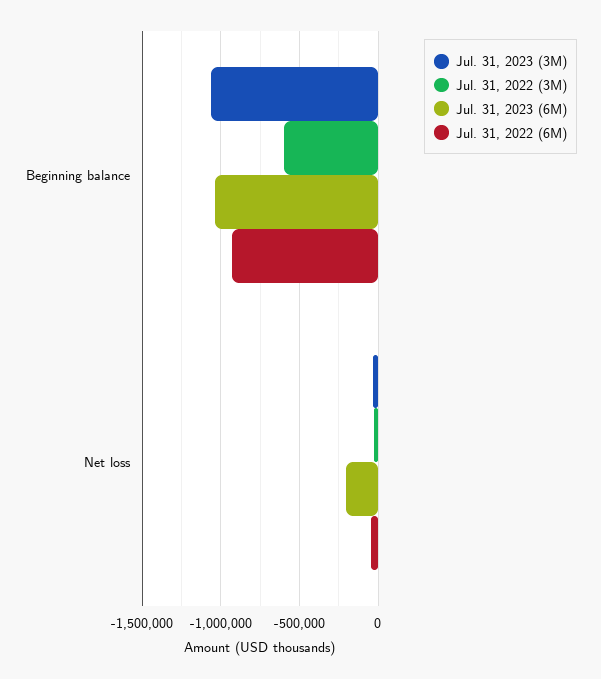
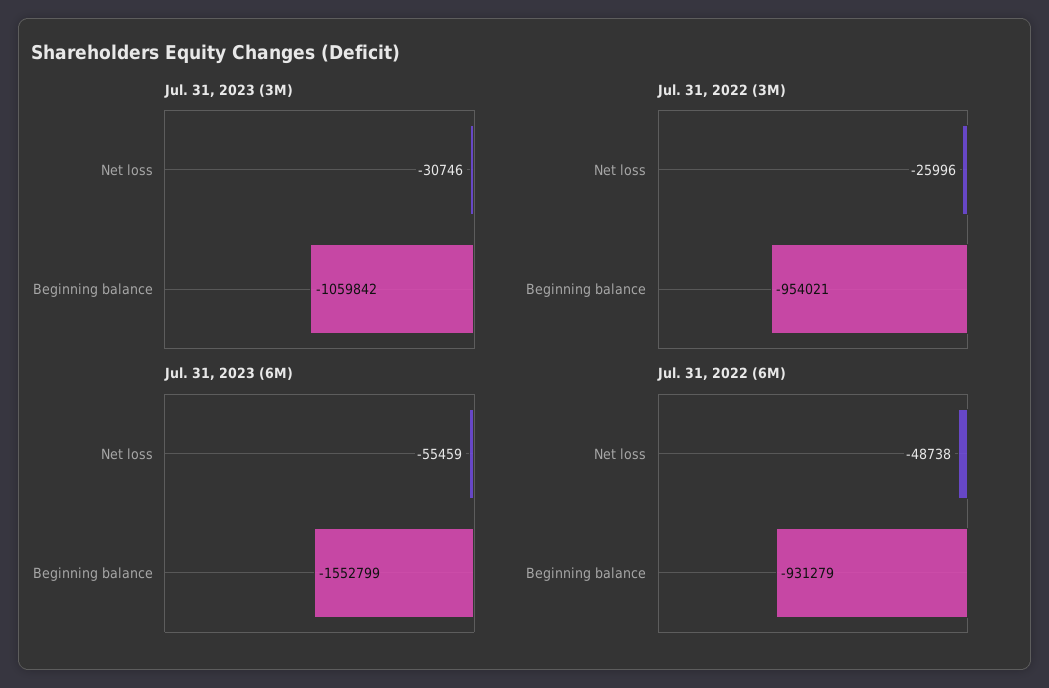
Jul. 31, 2022 (3M), Beginning balance: -600000 -> -954021
Jul. 31, 2023 (6M), Beginning balance: -1050000 -> -1552799
Jul. 31, 2023 (6M), Net loss: -200000 -> -55459

